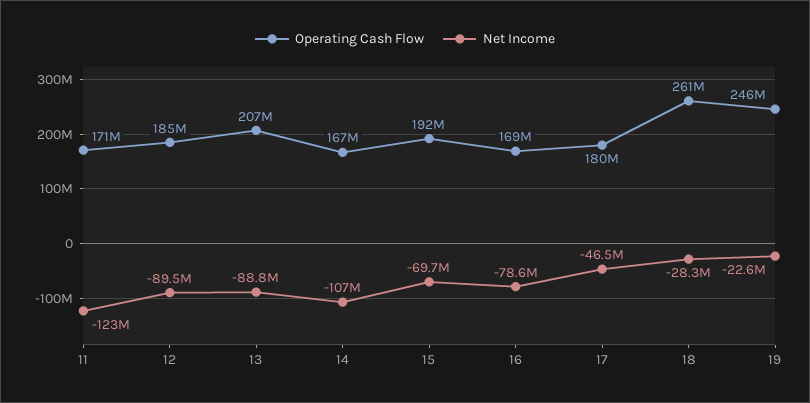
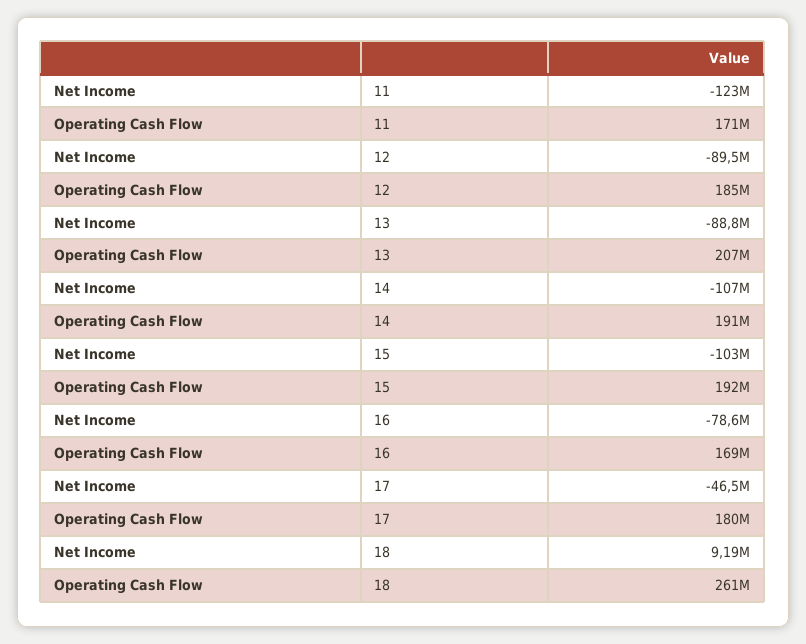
Operating Cash Flow, 14: 167000000 -> 191000000
Net Income, 15: -69700000 -> -103000000
Net Income, 18: -28300000 -> 9190000
Operating Cash Flow, 19: 246000000 -> none
Net Income, 19: -22600000 -> none

